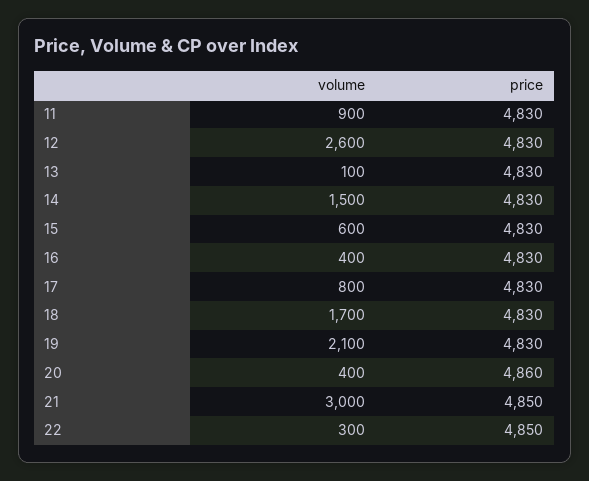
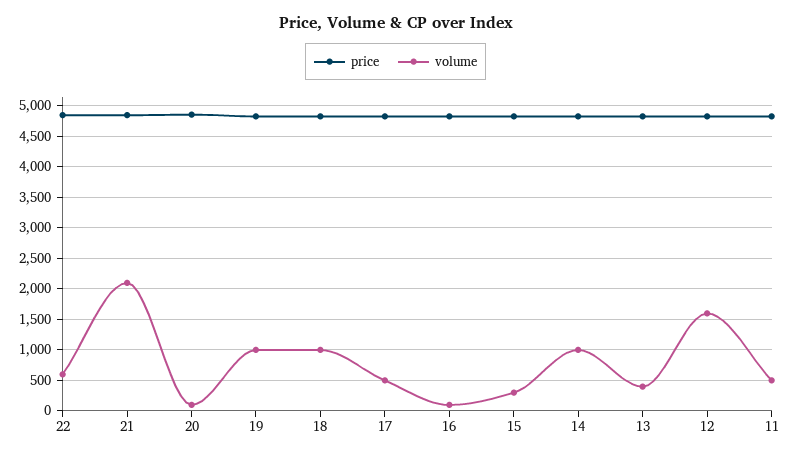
volume, 11: 900 -> 500
volume, 12: 2600 -> 1600
volume, 13: 100 -> 400
volume, 14: 1500 -> 1000
volume, 15: 600 -> 300
volume, 16: 400 -> 100
volume, 17: 800 -> 500
volume, 18: 1700 -> 1000
volume, 19: 2100 -> 1000
volume, 20: 400 -> 100
volume, 21: 3000 -> 2100
volume, 22: 300 -> 600

